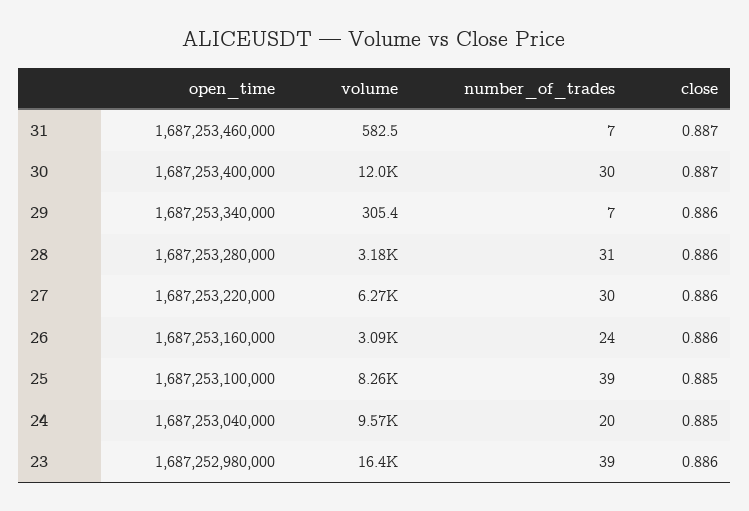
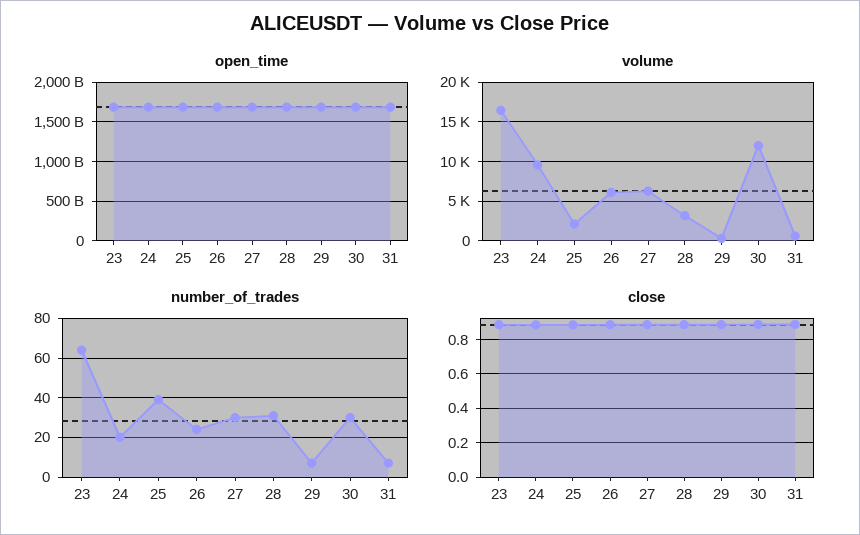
volume, 26: 3090 -> 6000
volume, 25: 8260 -> 2000
number_of_trades, 23: 39 -> 65

